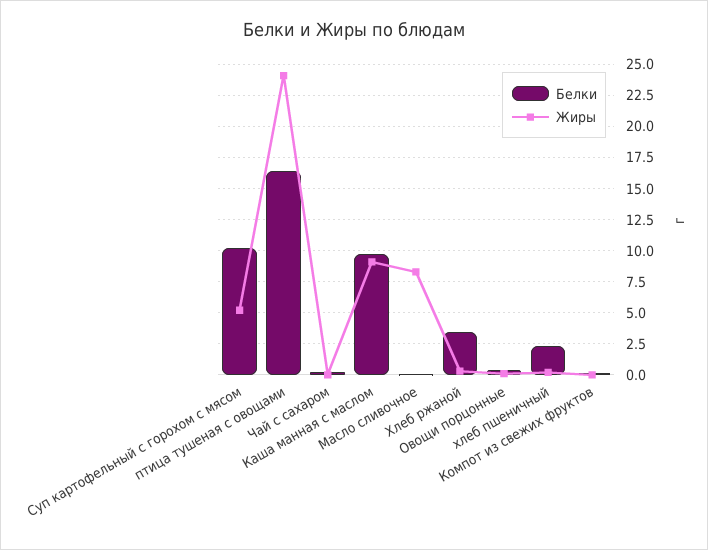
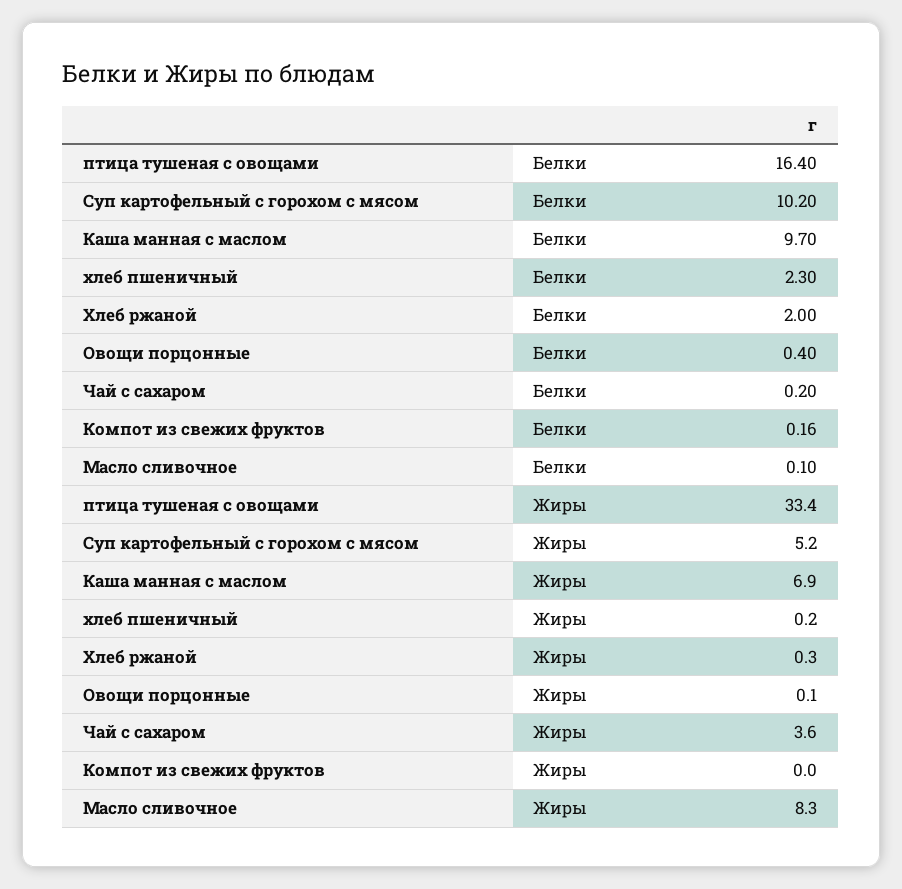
Жиры, птица тушеная с овощами: 24 -> 33.4
Жиры, Чай с сахаром: 0 -> 3.6
Жиры, Каша манная с маслом: 9 -> 6.9
Белки, Хлеб ржаной: 3.5 -> 2

